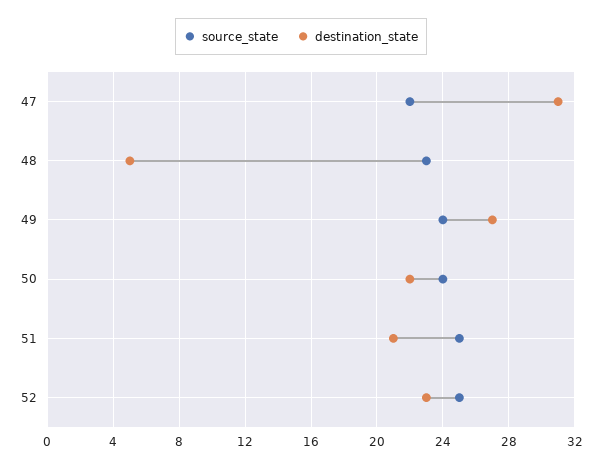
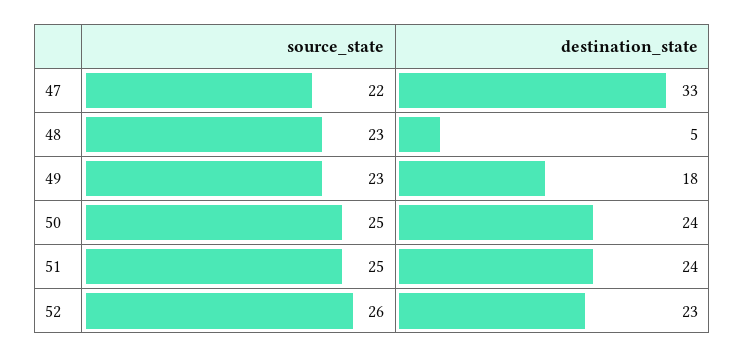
destination_state, 47: 31 -> 33
source_state, 49: 24 -> 23
destination_state, 49: 27 -> 18
source_state, 50: 24 -> 25
destination_state, 50: 22 -> 24
destination_state, 51: 21 -> 24
source_state, 52: 25 -> 26

